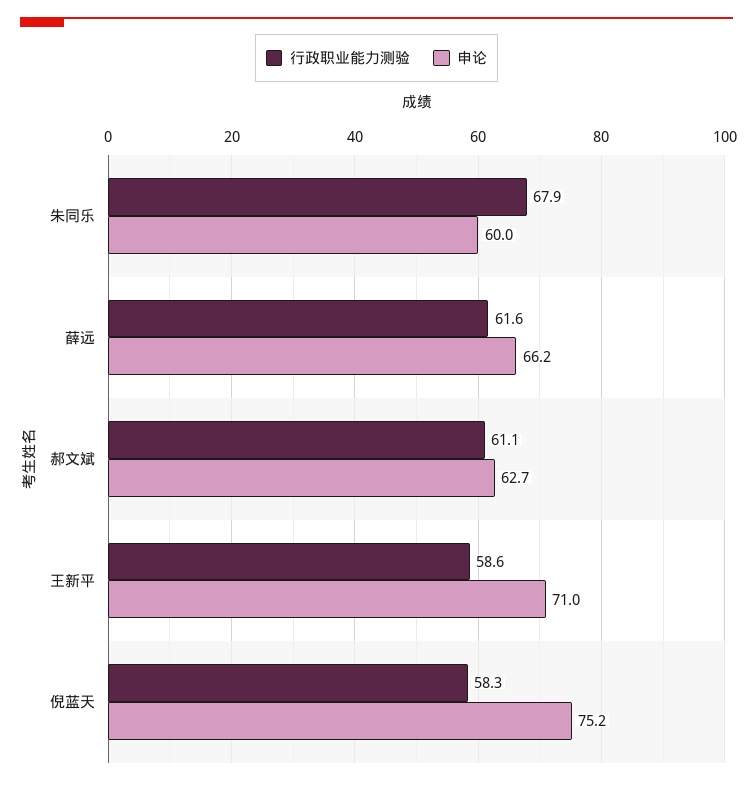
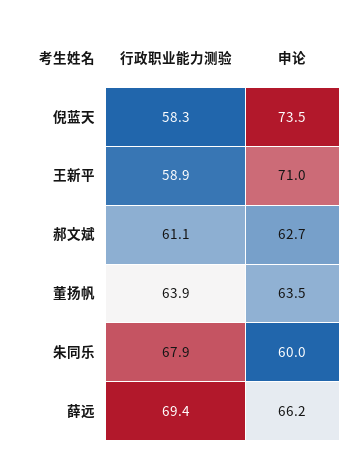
行政职业能力测验, 薛远: 61.6 -> 69.4
行政职业能力测验, 王新平: 58.6 -> 58.9
申论, 倪蓝天: 75.2 -> 73.5
行政职业能力测验, 董扬帆: none -> 63.9
申论, 董扬帆: none -> 63.5

